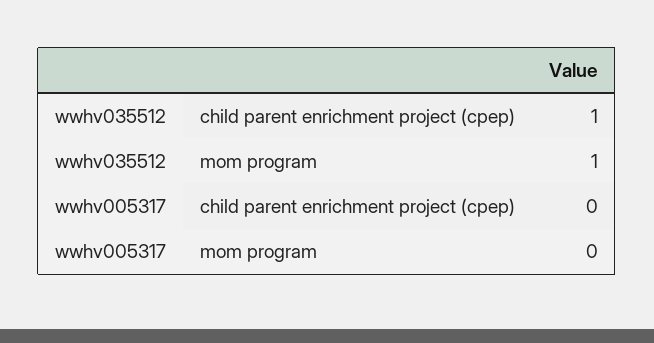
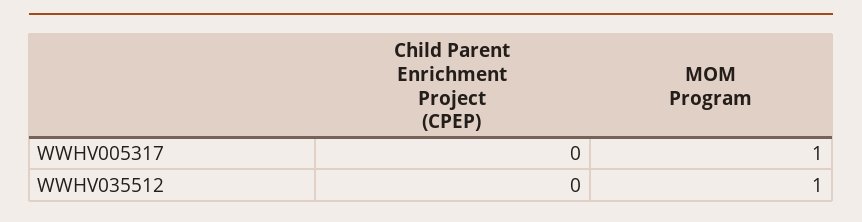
wwhv035512, child parent enrichment project (cpep): 1 -> 0
wwhv005317, mom program: 0 -> 1

